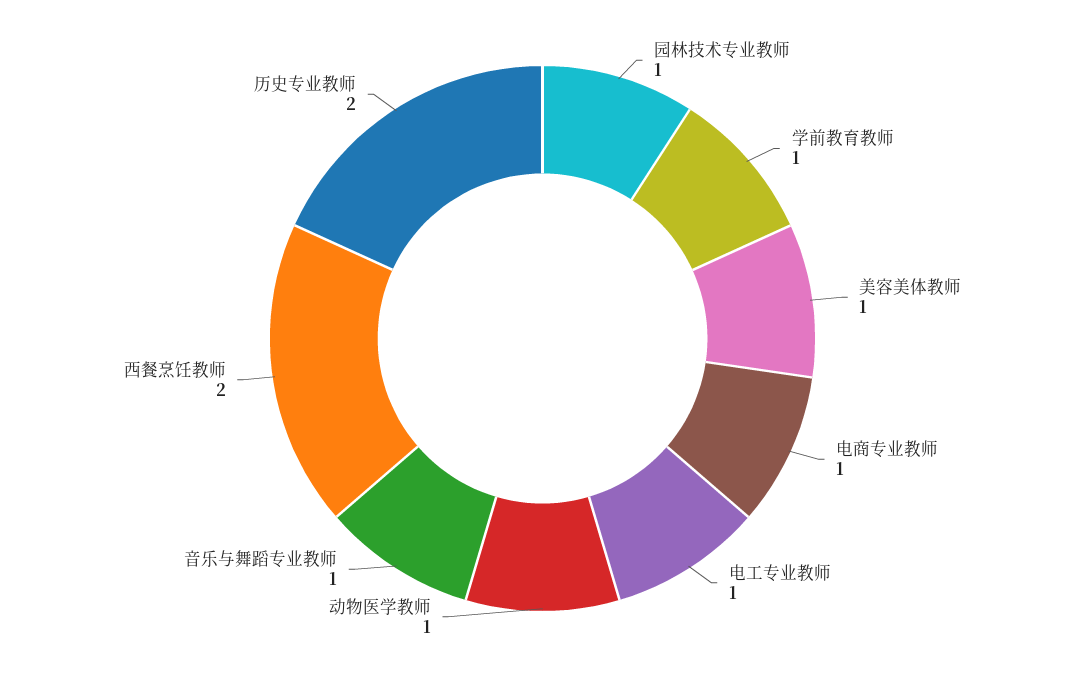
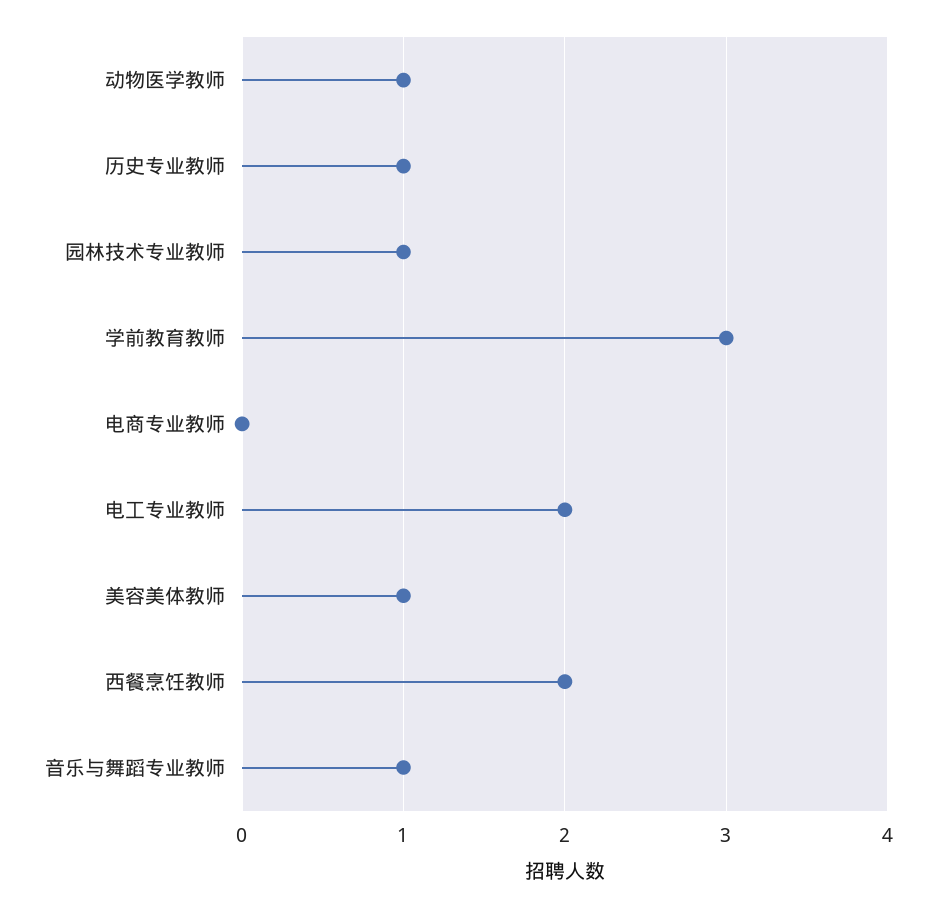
学前教育教师: 1 -> 3
电商专业教师: 1 -> 0
电工专业教师: 1 -> 2
历史专业教师: 2 -> 1

